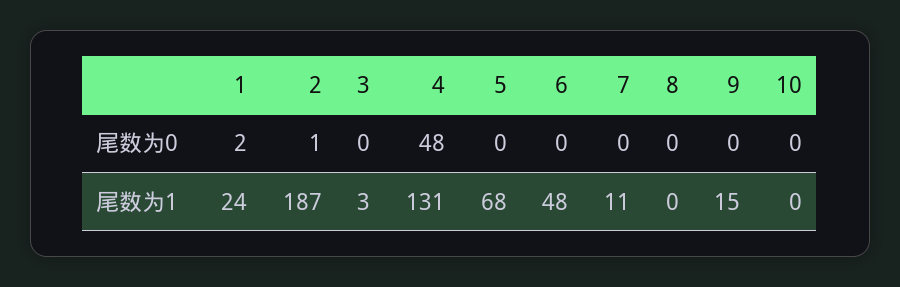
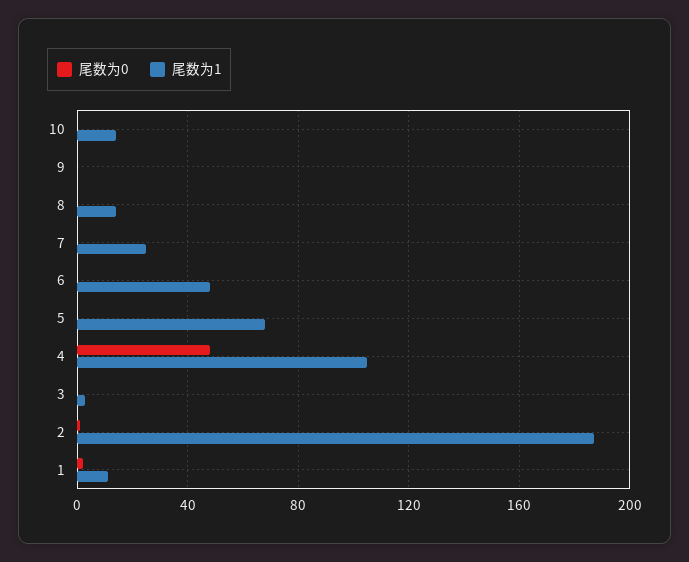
尾数为1, 1: 24 -> 10
尾数为1, 4: 131 -> 105
尾数为1, 7: 11 -> 25
尾数为1, 8: 0 -> 15
尾数为1, 9: 15 -> 0
尾数为1, 10: 0 -> 15

